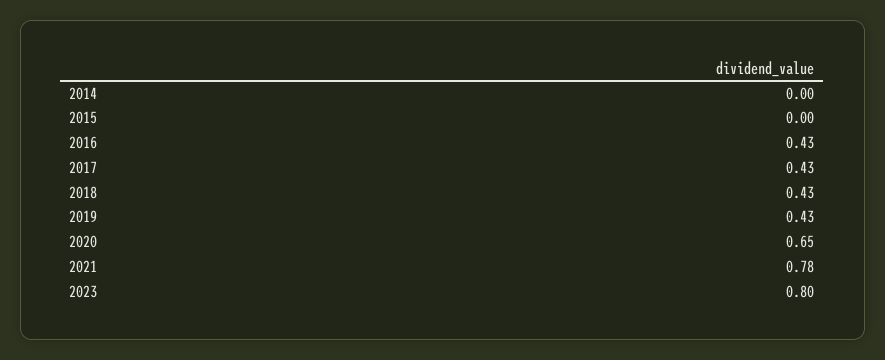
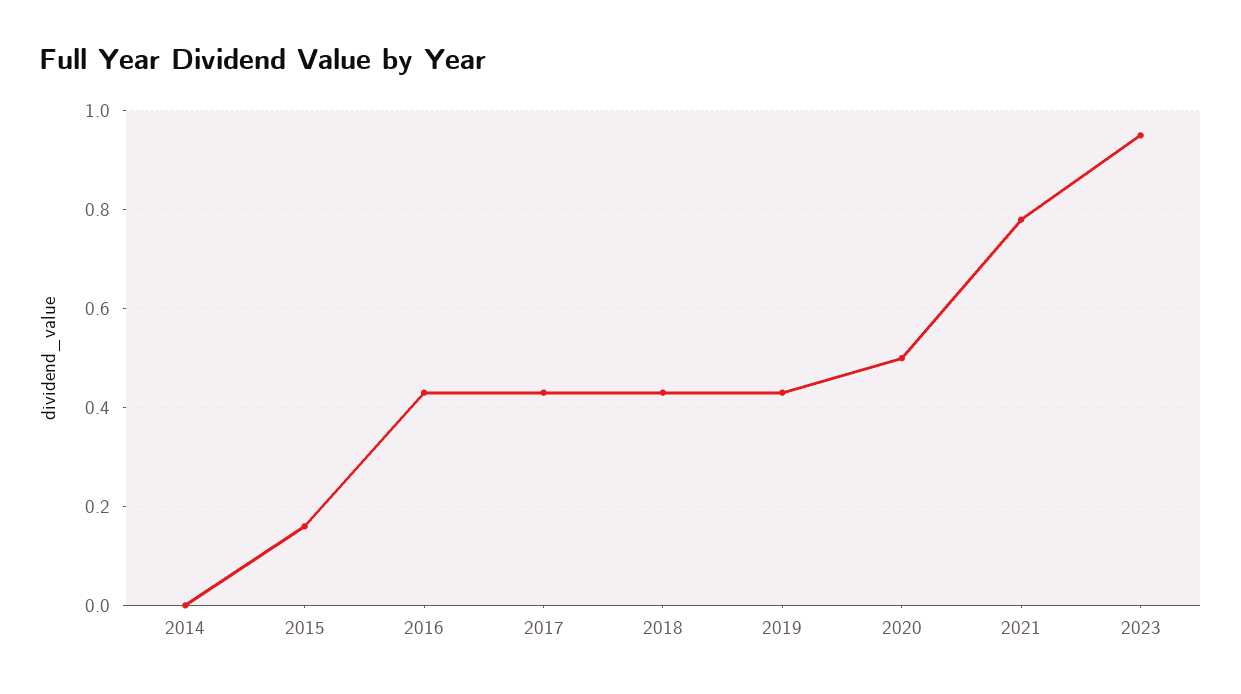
2015: 0 -> 0.15
2020: 0.65 -> 0.5
2023: 0.8 -> 0.95

